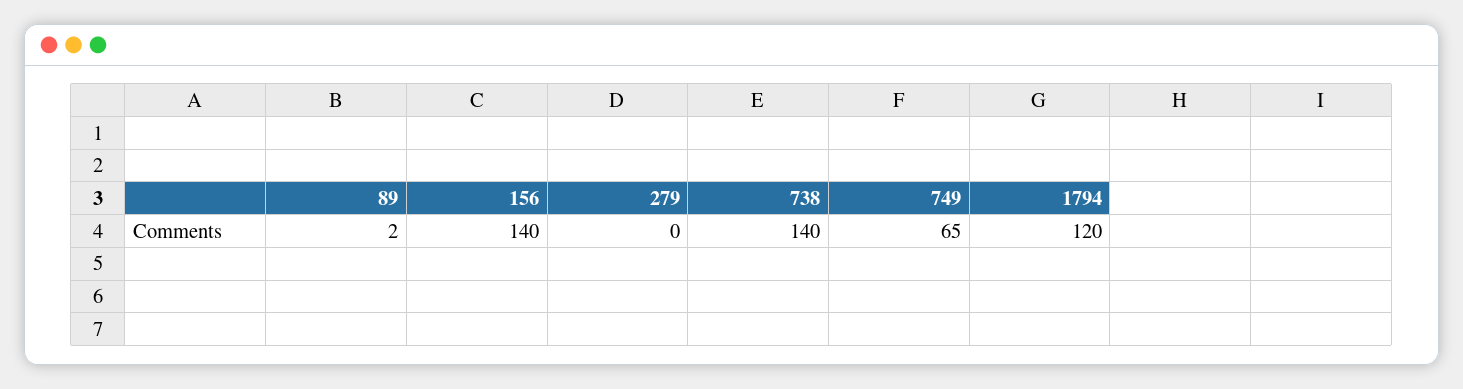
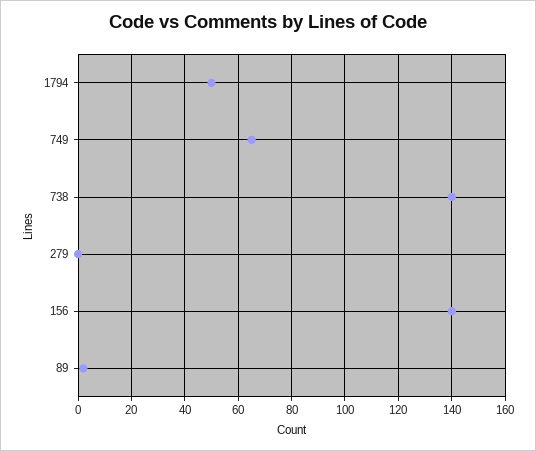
1794: 120 -> 50

